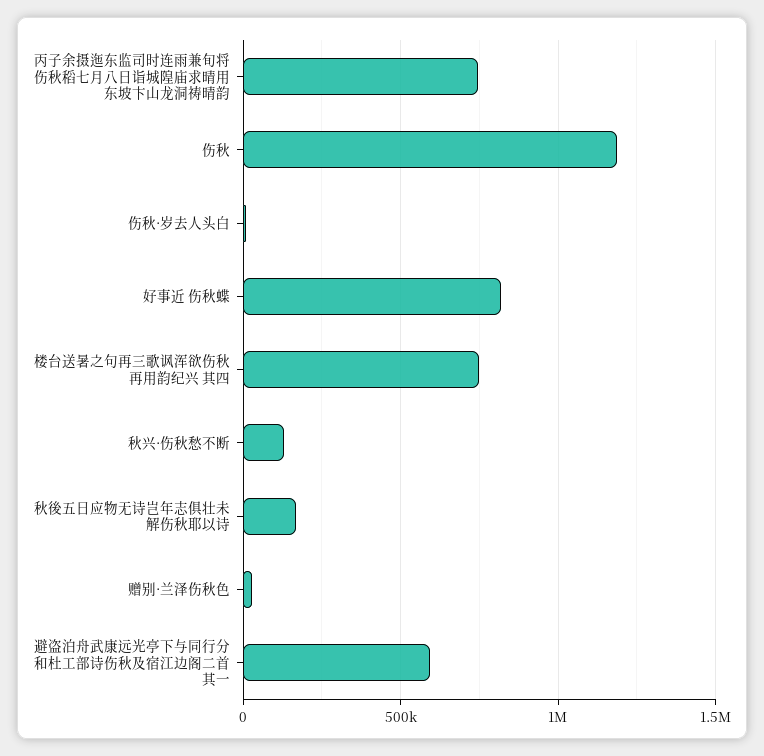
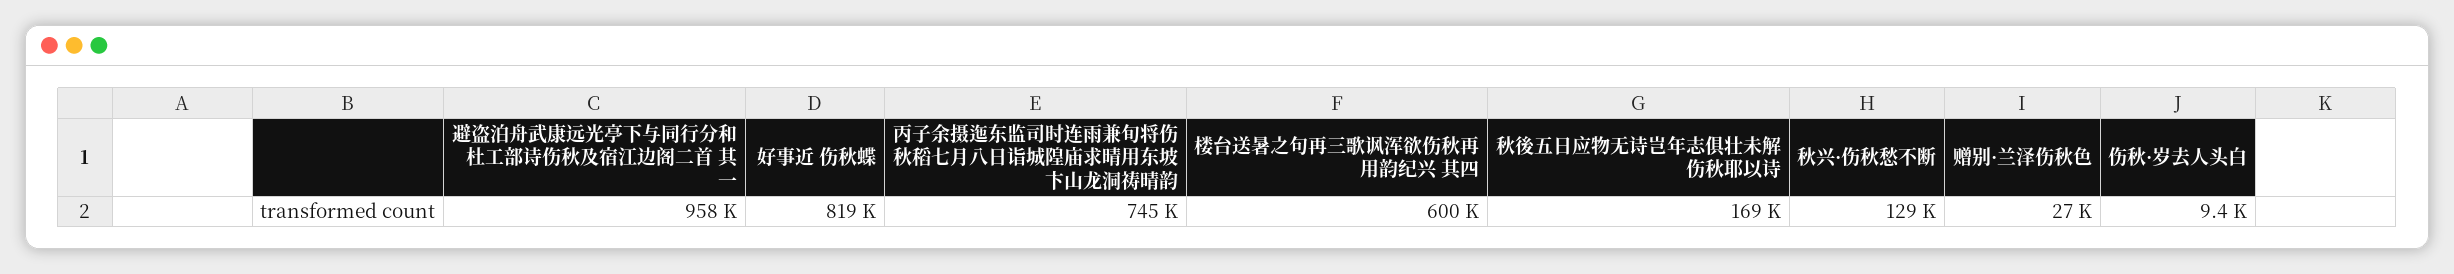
伤秋: 1200000 -> none
楼台送暑之句再三歌讽浑欲伤秋再用韵纪兴 其四: 750000 -> 600000
避盗泊舟武康远光亭下与同行分和杜工部诗伤秋及宿江边阁二首 其一: 600000 -> 958000

